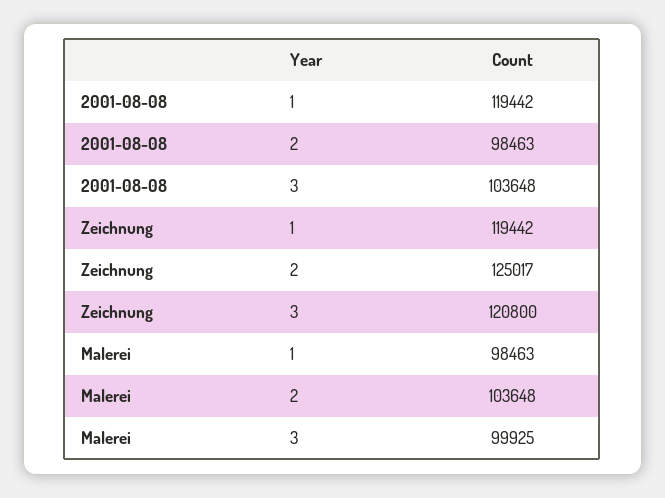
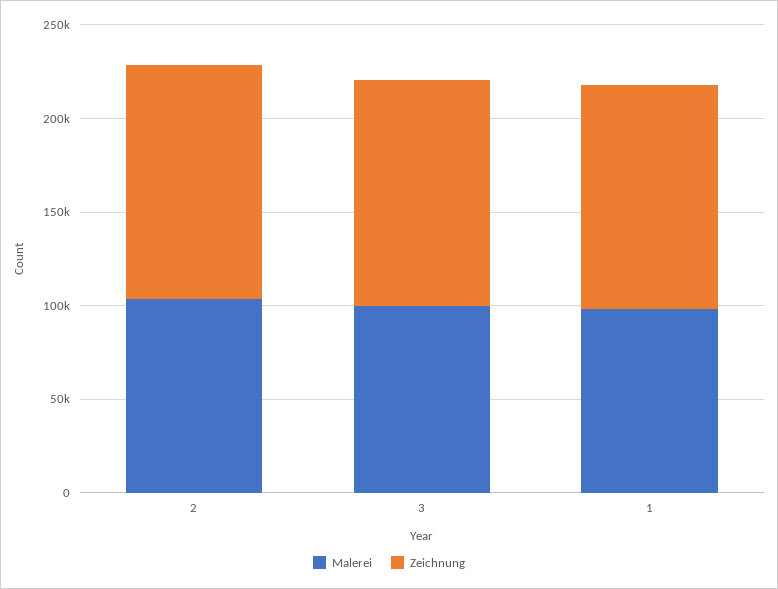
2001-08-08, 1: 119442 -> none
2001-08-08, 2: 98463 -> none
2001-08-08, 3: 103648 -> none

